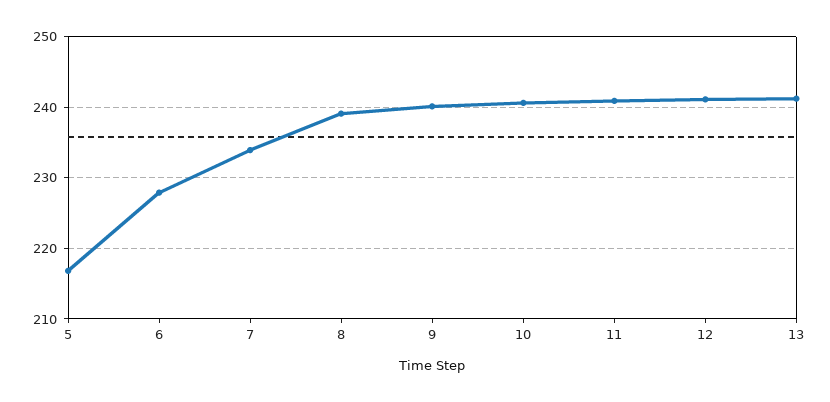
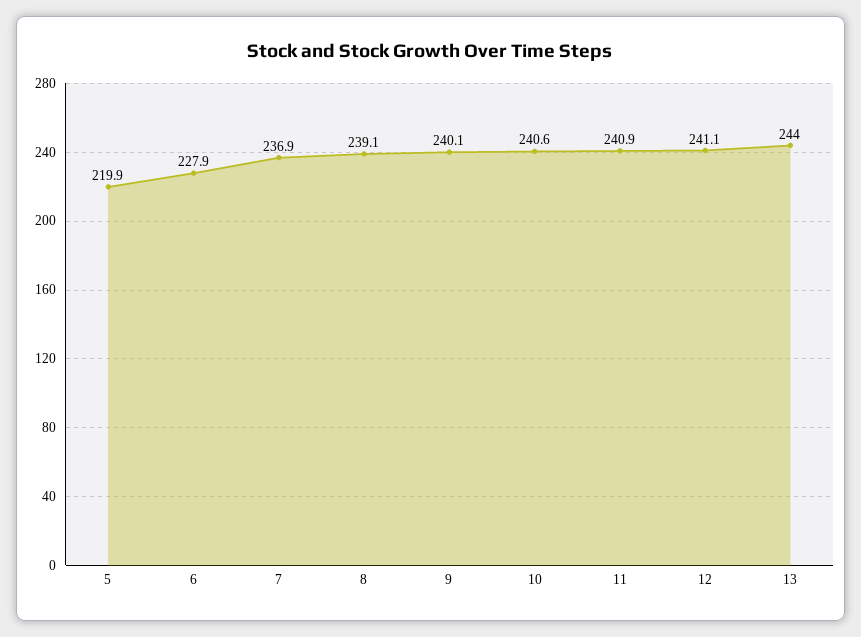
5: 217 -> 219.9
7: 234 -> 236.9
13: 241 -> 244

